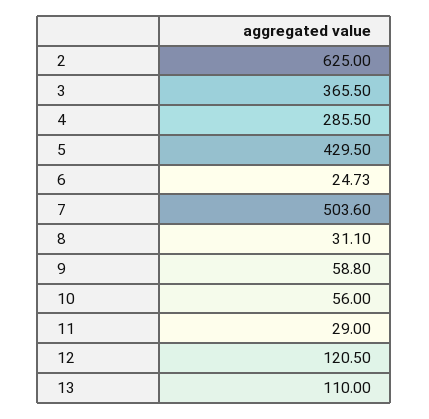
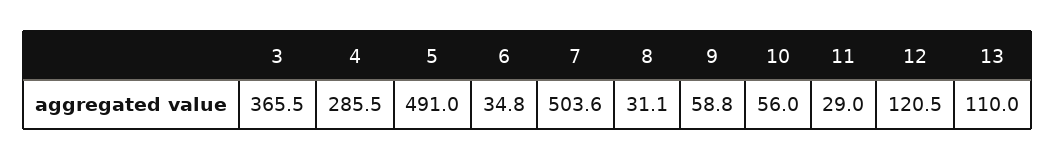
2: 625 -> none
5: 429.5 -> 491
6: 24.73 -> 34.8

